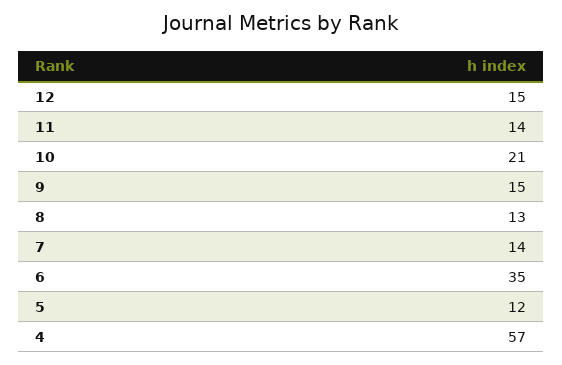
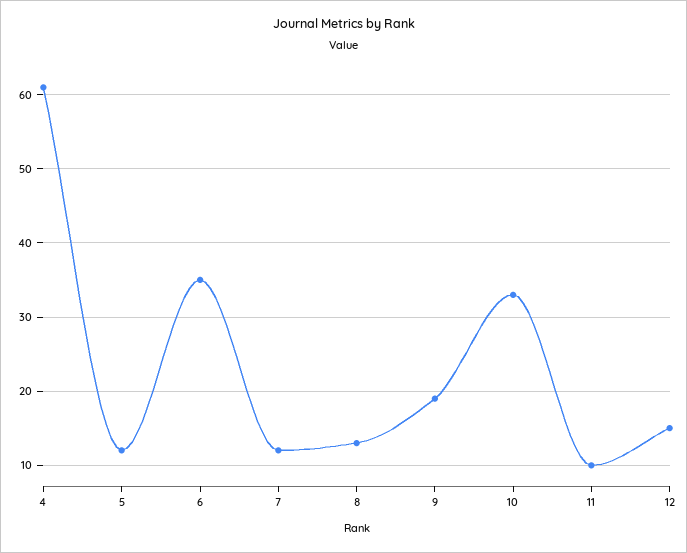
11: 14 -> 10
10: 21 -> 33
9: 15 -> 19
7: 14 -> 12
4: 57 -> 61

